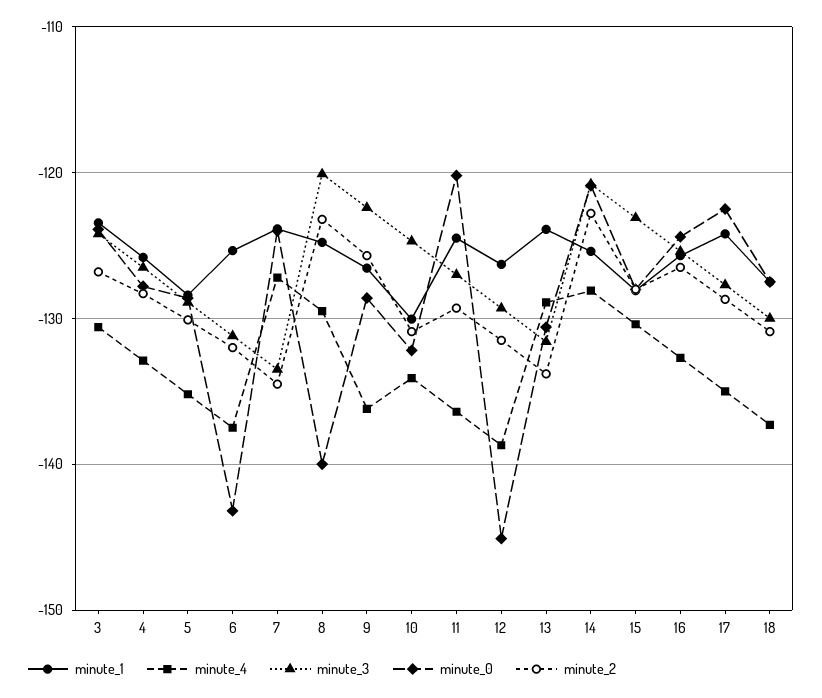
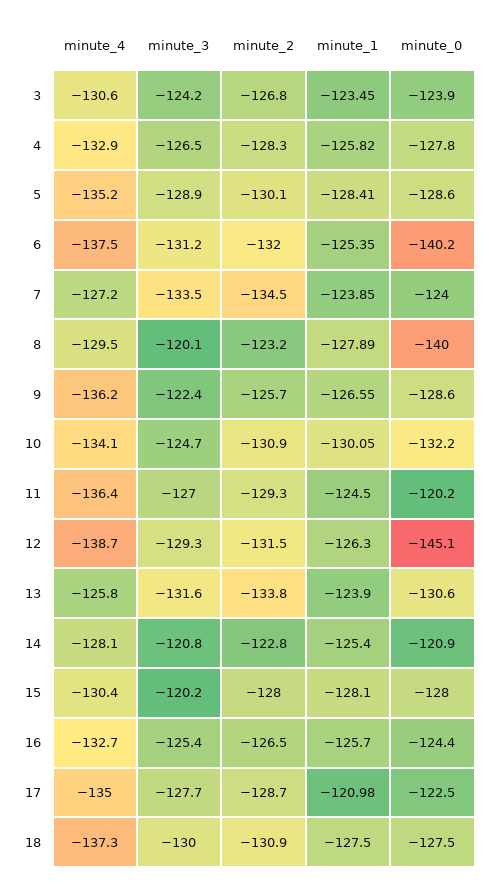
minute_0, 6: -143 -> -140.2
minute_1, 8: -125 -> -127.89
minute_4, 13: -129 -> -125.8
minute_3, 15: -123 -> -120.2
minute_1, 17: -124 -> -120.98

